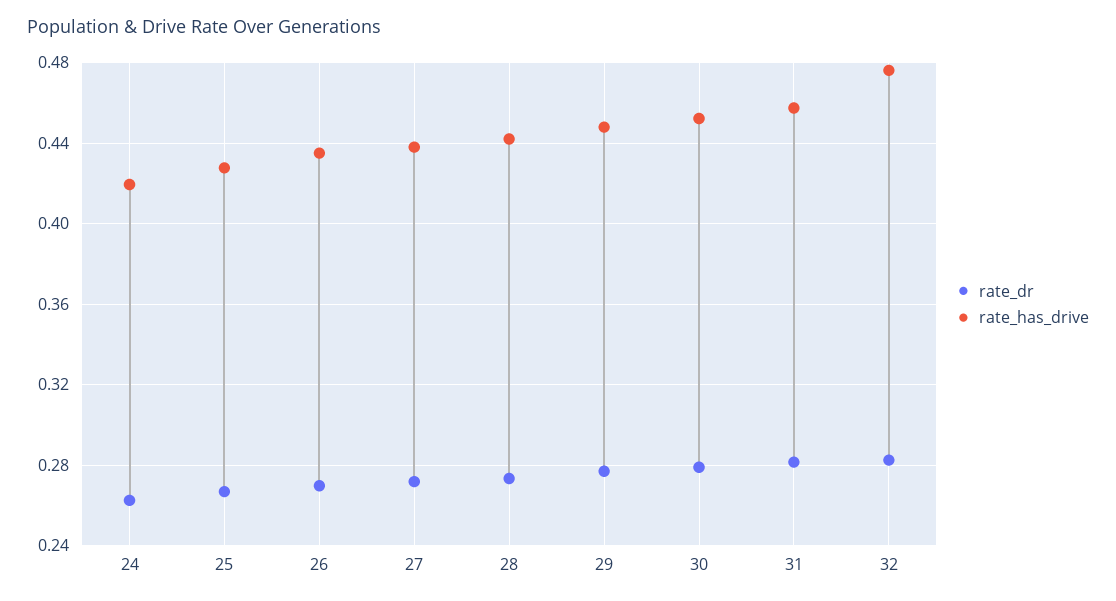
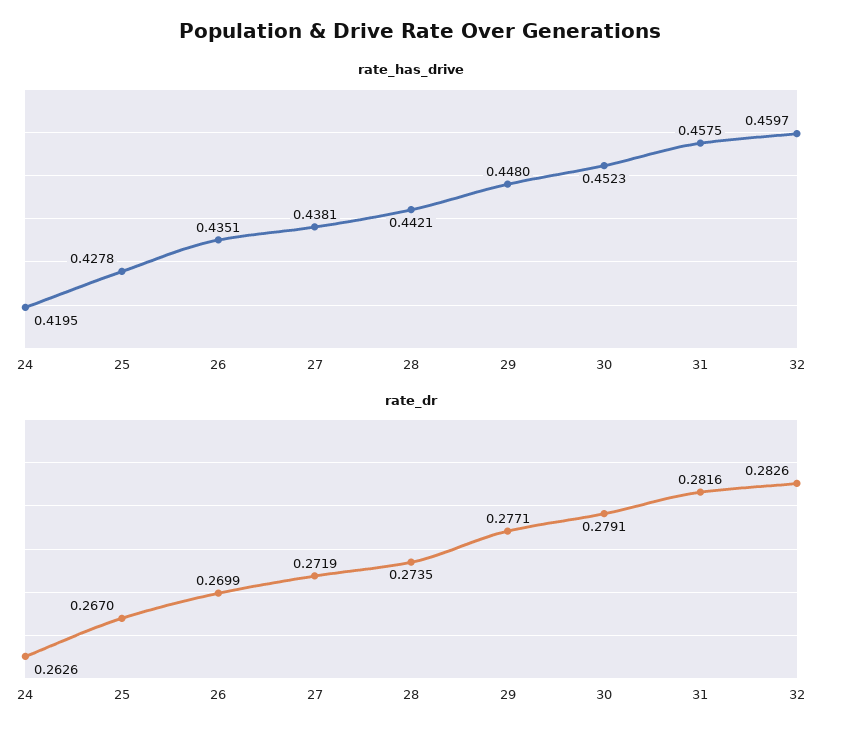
rate_has_drive, 32: 0.475 -> 0.4597

